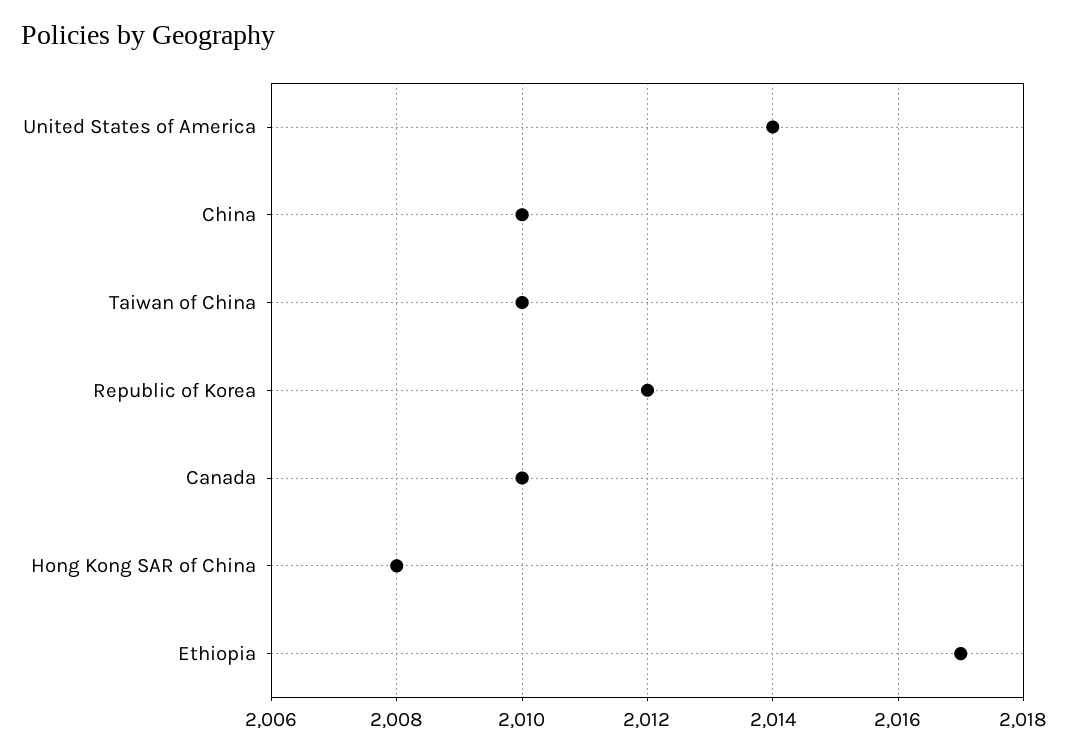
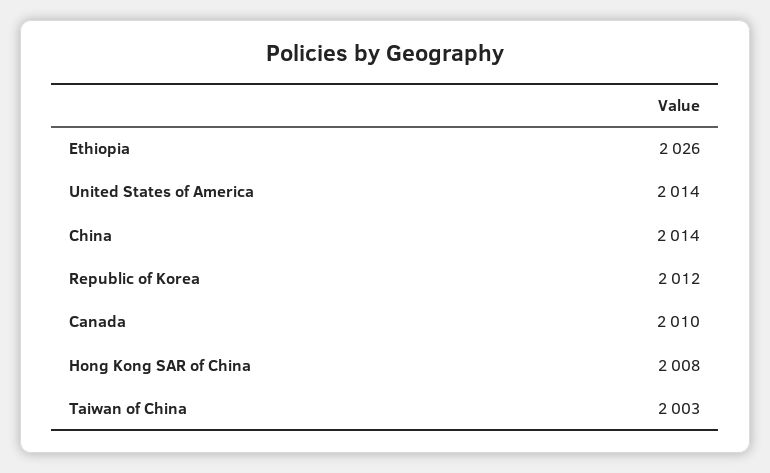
China: 2010 -> 2014
Taiwan of China: 2010 -> 2003
Ethiopia: 2017 -> 2026

